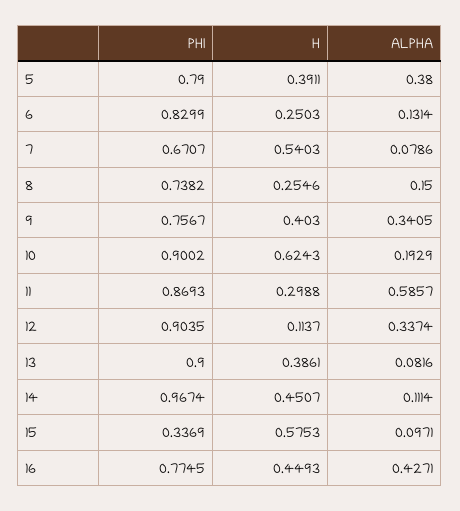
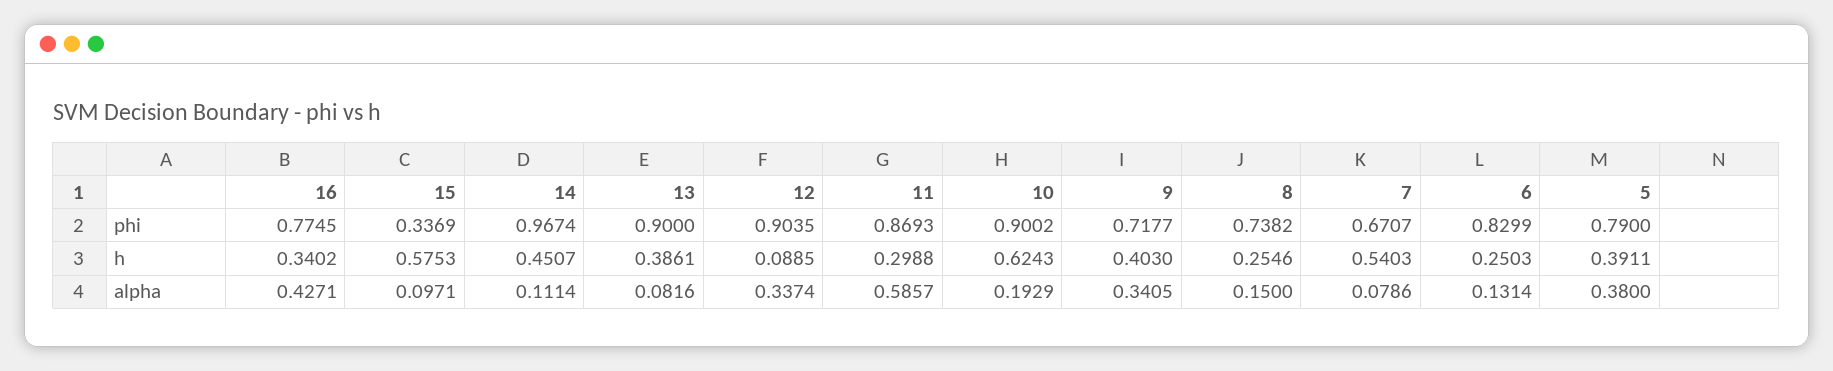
PHI, 9: 0.7567 -> 0.7177
H, 12: 0.1137 -> 0.0885
H, 16: 0.4493 -> 0.3402

